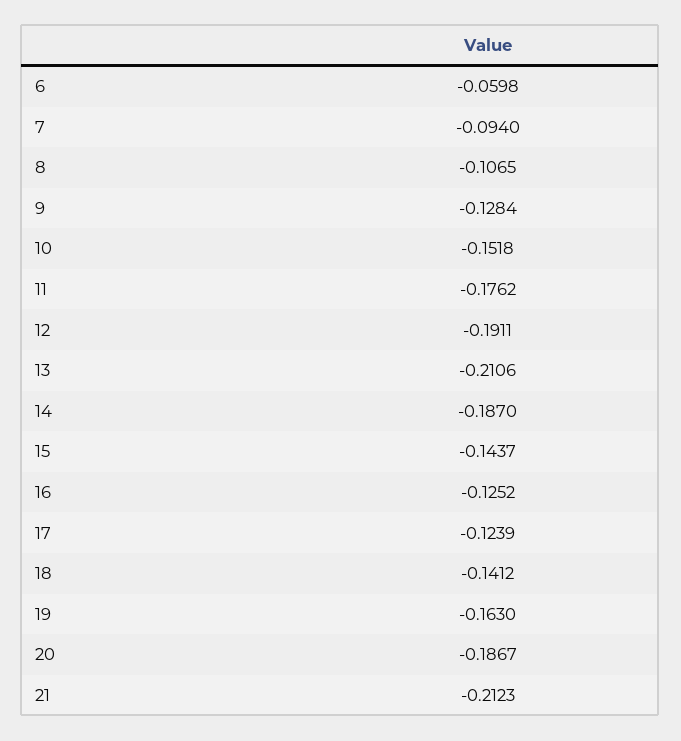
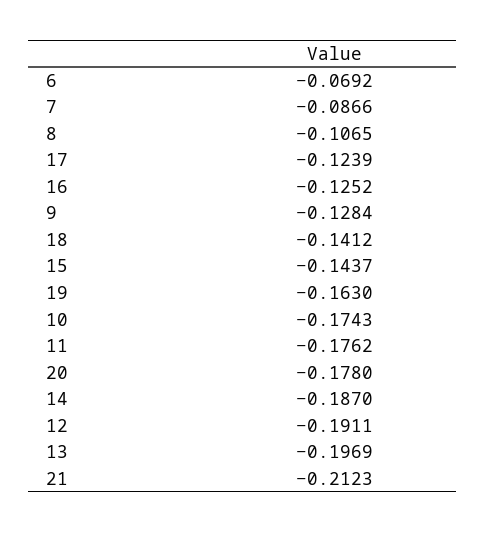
6: -0.0598 -> -0.0692
7: -0.094 -> -0.0866
10: -0.1518 -> -0.1743
13: -0.2106 -> -0.1969
20: -0.1867 -> -0.178

